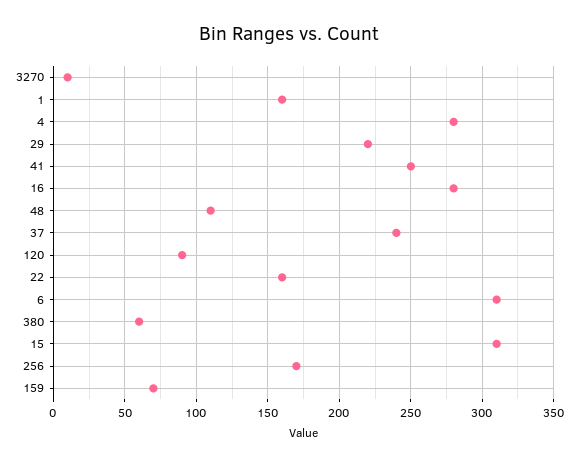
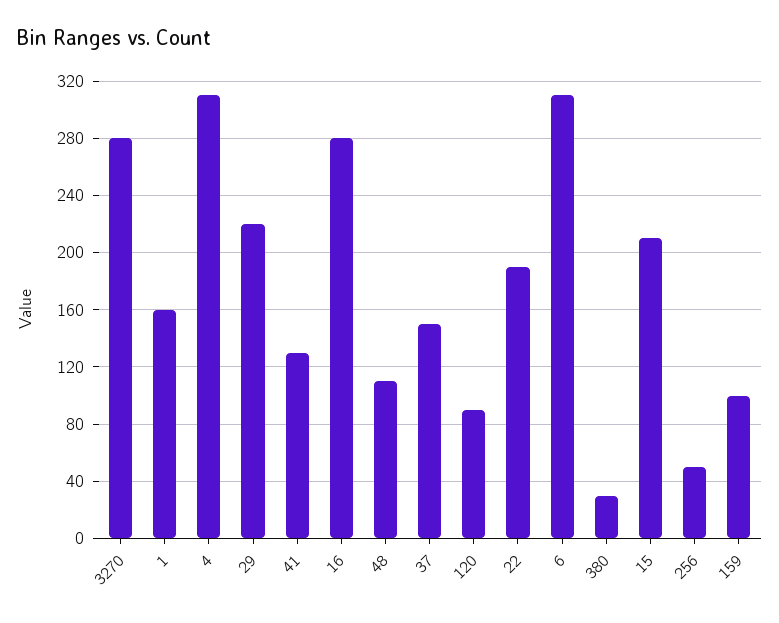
3270: 10 -> 280
4: 280 -> 310
41: 250 -> 130
37: 240 -> 150
22: 160 -> 190
380: 60 -> 30
15: 310 -> 210
256: 170 -> 50
159: 70 -> 100

